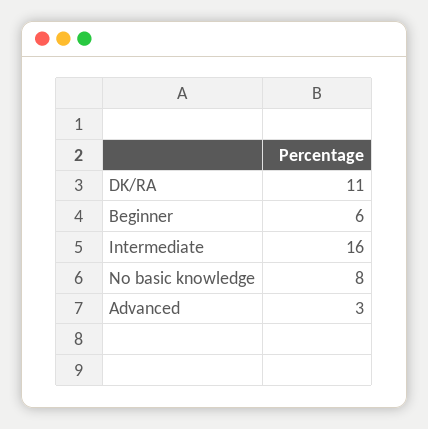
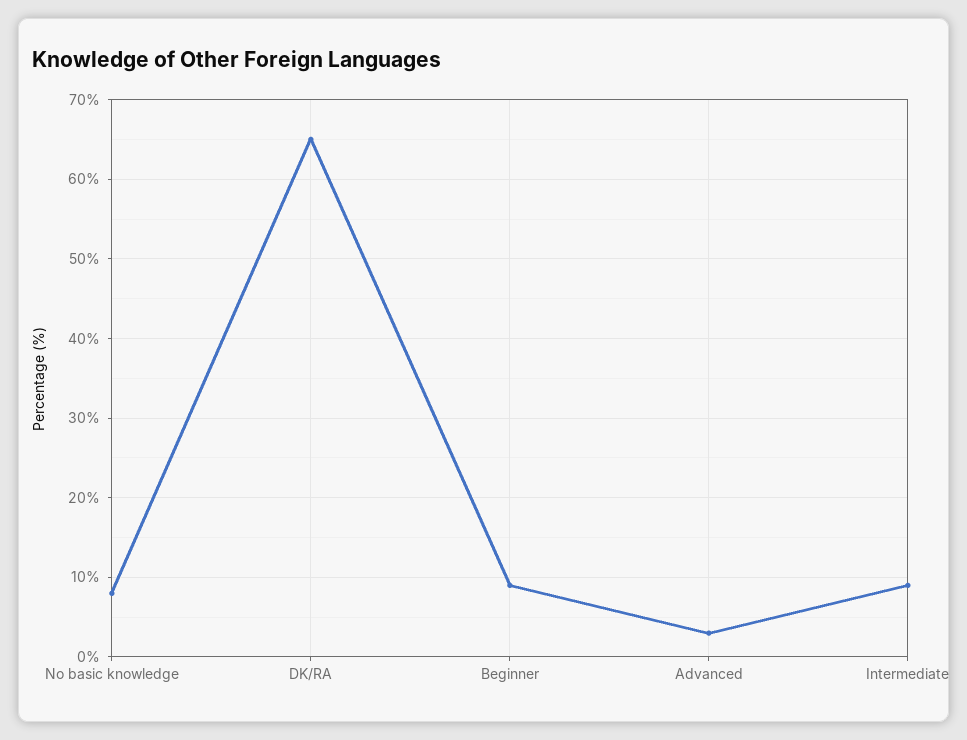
DK/RA: 11 -> 65
Beginner: 6 -> 9
Intermediate: 16 -> 9

